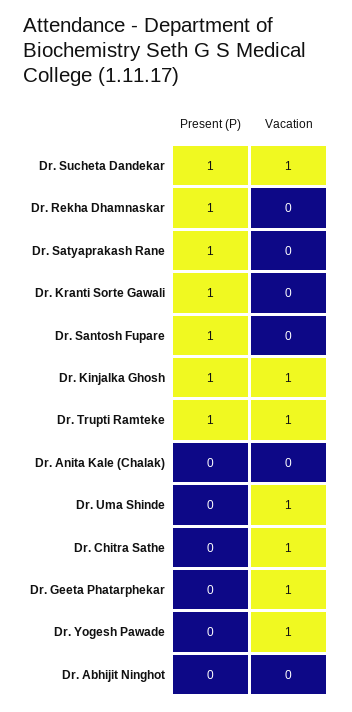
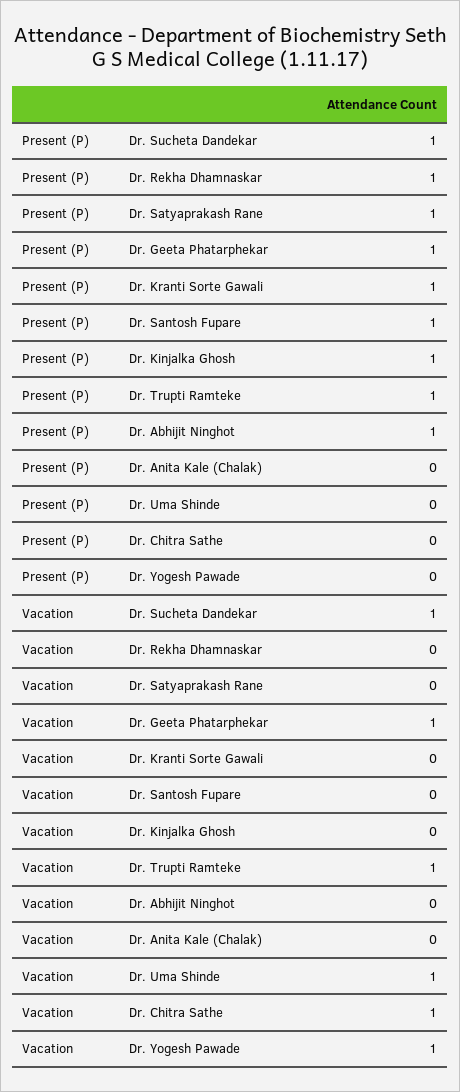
Vacation, Dr. Kinjalka Ghosh: 1 -> 0
Present (P), Dr. Geeta Phatarphekar: 0 -> 1
Present (P), Dr. Abhijit Ninghot: 0 -> 1

